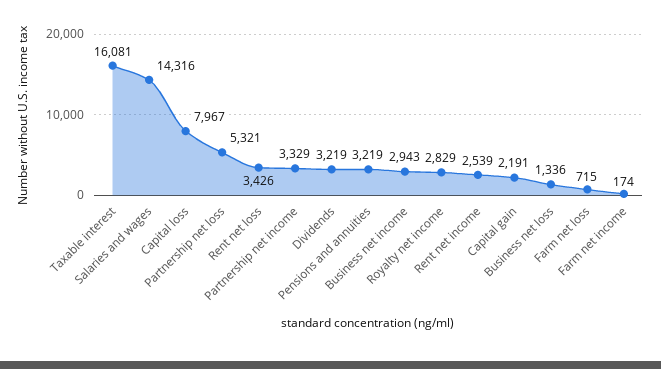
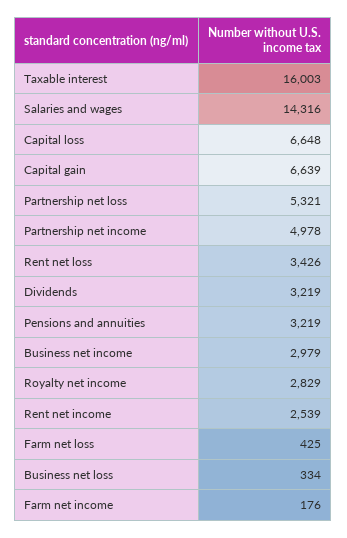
Taxable interest: 16081 -> 16003
Capital loss: 7967 -> 6648
Partnership net income: 3329 -> 4978
Business net income: 2943 -> 2979
Capital gain: 2191 -> 6639
Business net loss: 1336 -> 334
Farm net loss: 715 -> 425
Farm net income: 174 -> 176

